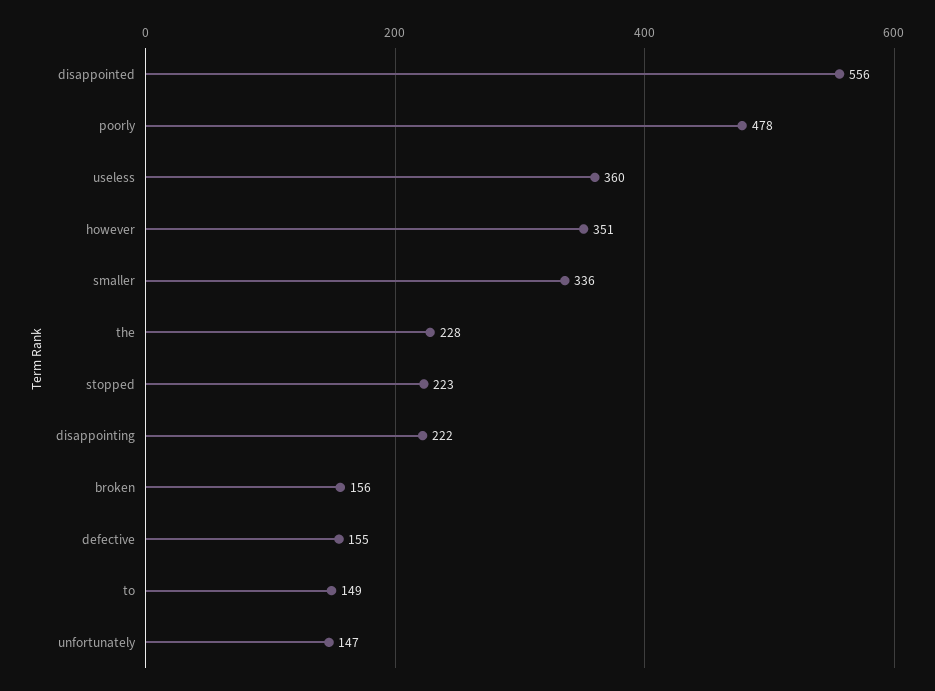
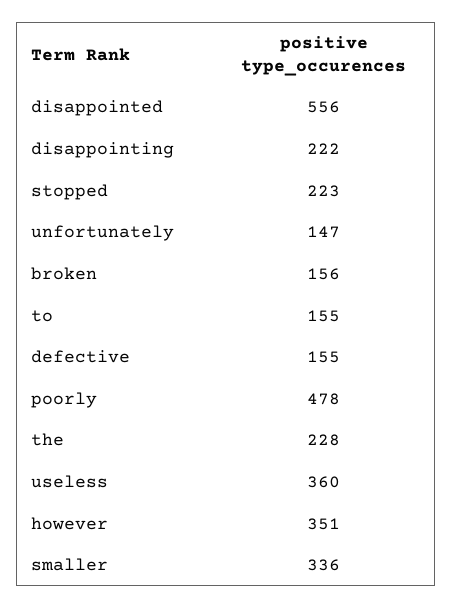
to: 149 -> 155

